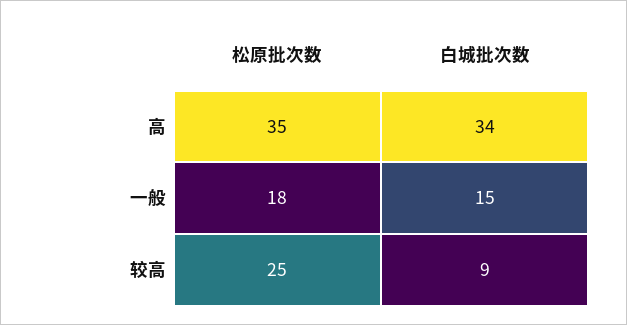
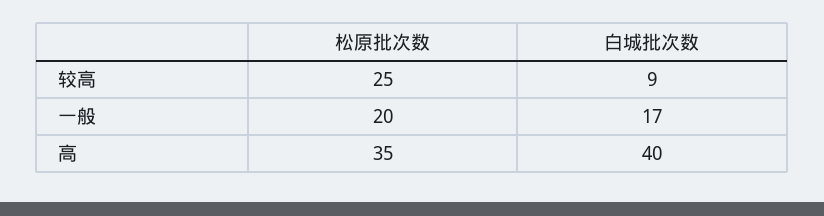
白城批次数, 高: 34 -> 40
松原批次数, 一般: 18 -> 20
白城批次数, 一般: 15 -> 17

